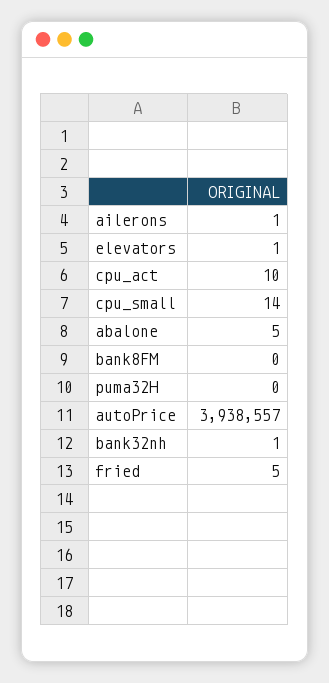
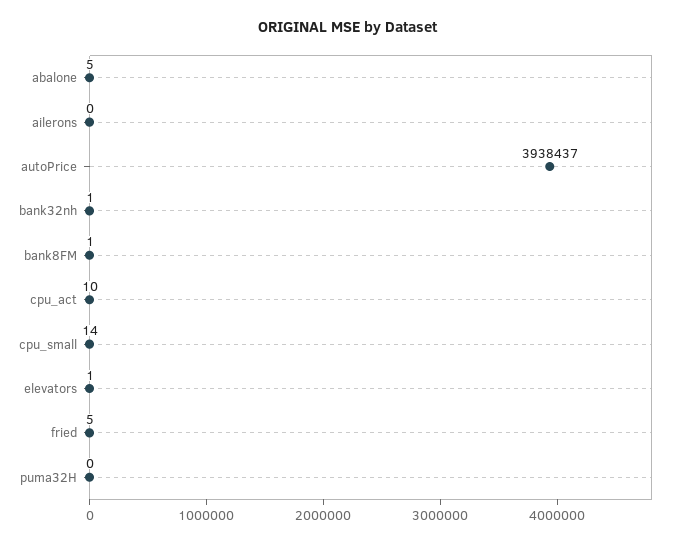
ailerons: 1 -> 0
bank8FM: 0 -> 1
autoPrice: 3938557 -> 3938437

